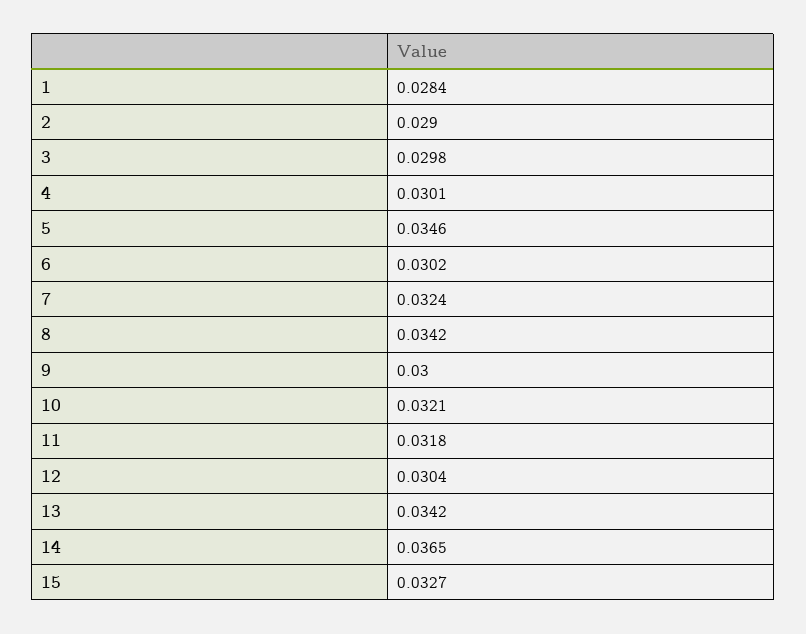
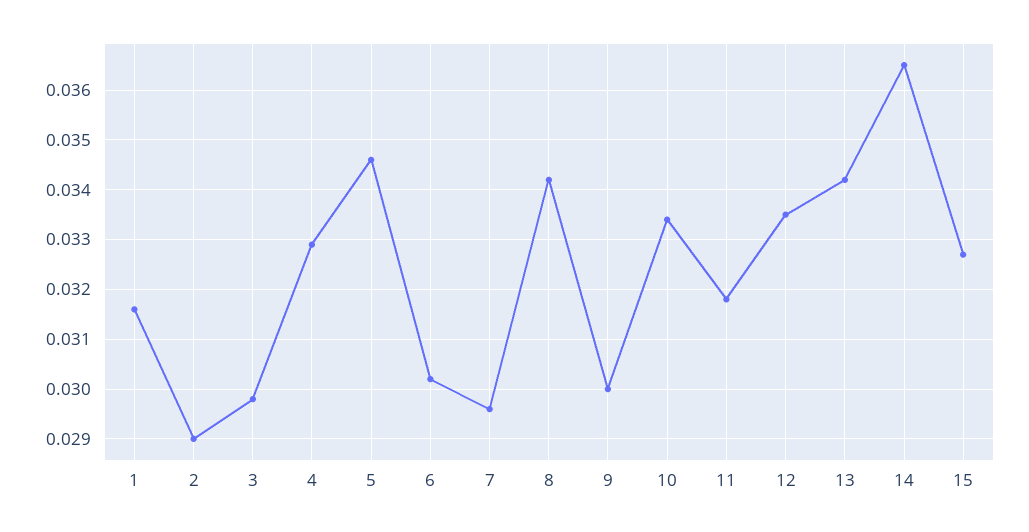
1: 0.0284 -> 0.0315
4: 0.0301 -> 0.033
7: 0.0324 -> 0.0295
10: 0.0321 -> 0.0335
12: 0.0304 -> 0.0335

